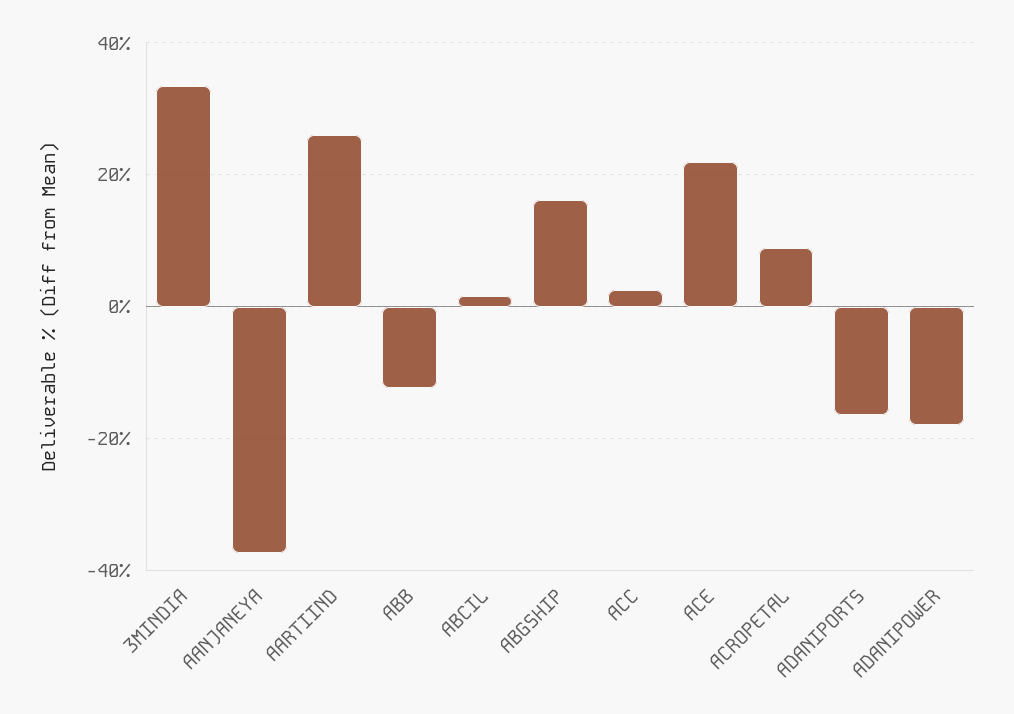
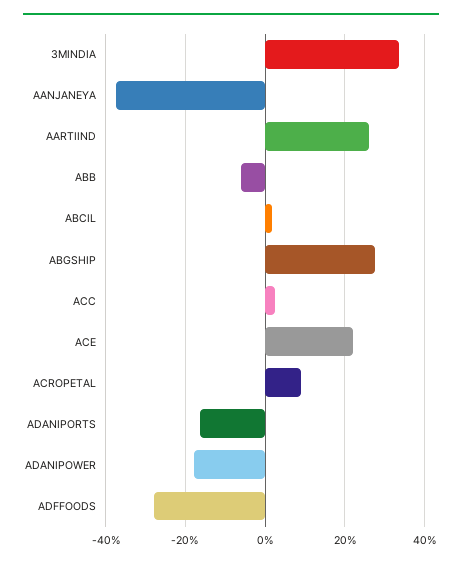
ABB: -12 -> -6
ABGSHIP: 16 -> 28
ADFFOODS: none -> -28

